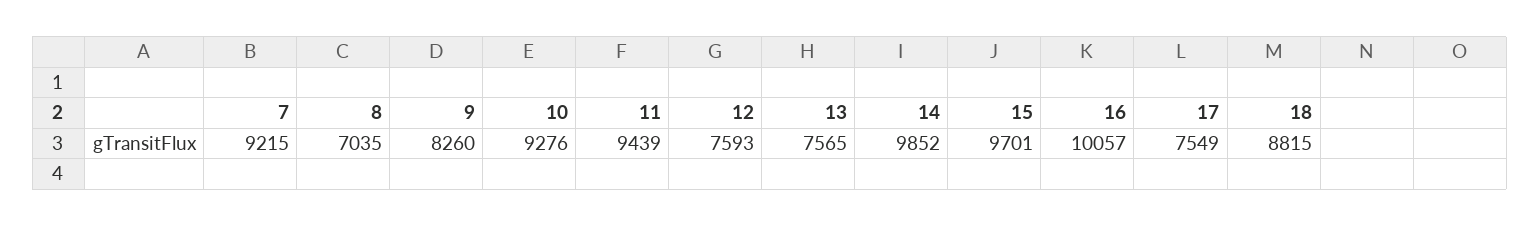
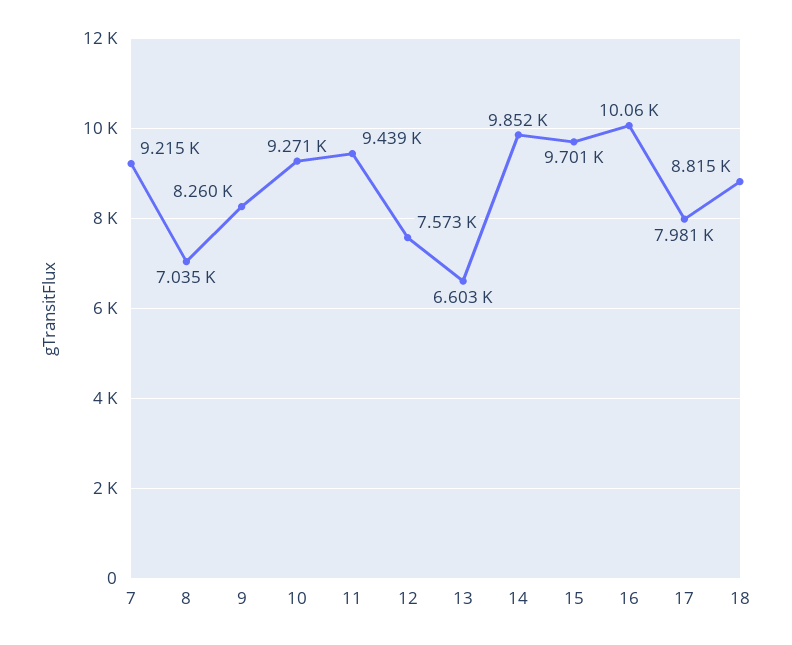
10: 9276 -> 9271
12: 7593 -> 7573
13: 7565 -> 6603
17: 7549 -> 7981

